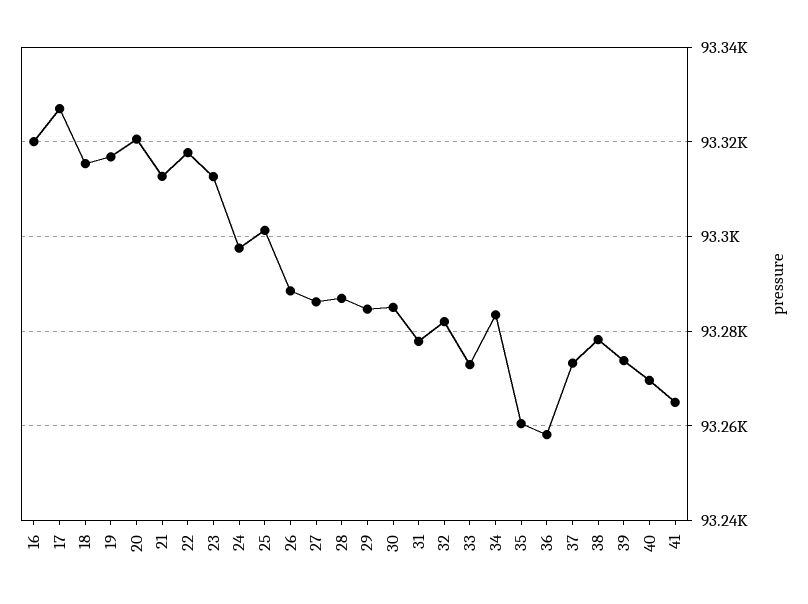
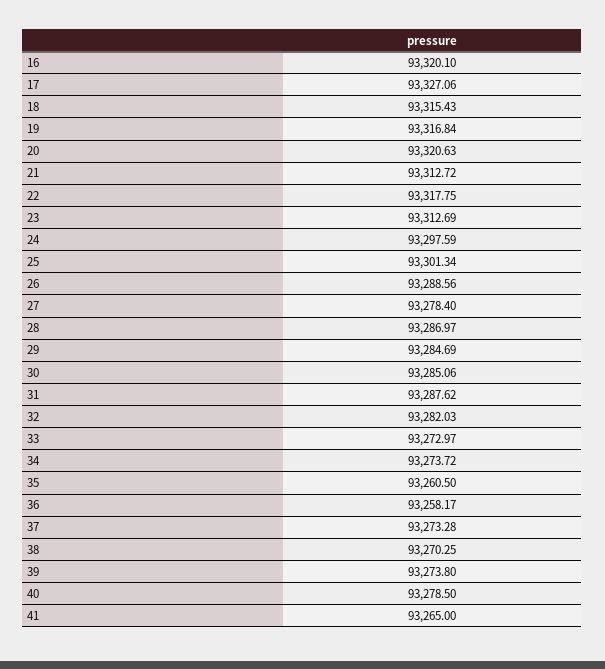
27: 93286 -> 93278.4
31: 93278 -> 93287.62
34: 93284 -> 93273.72
38: 93278 -> 93270.25
40: 93270 -> 93278.5

